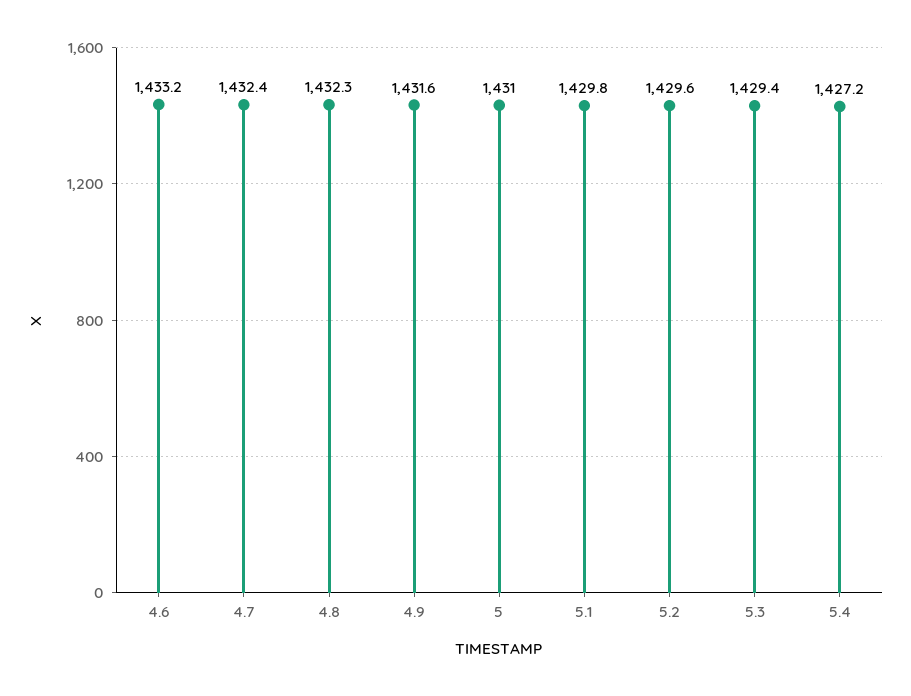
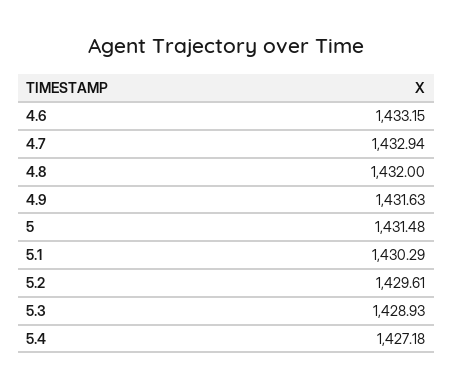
4.7: 1432.4 -> 1432.94
4.8: 1432.3 -> 1432
5: 1431 -> 1431.48
5.1: 1429.8 -> 1430.29
5.3: 1429.4 -> 1428.93

